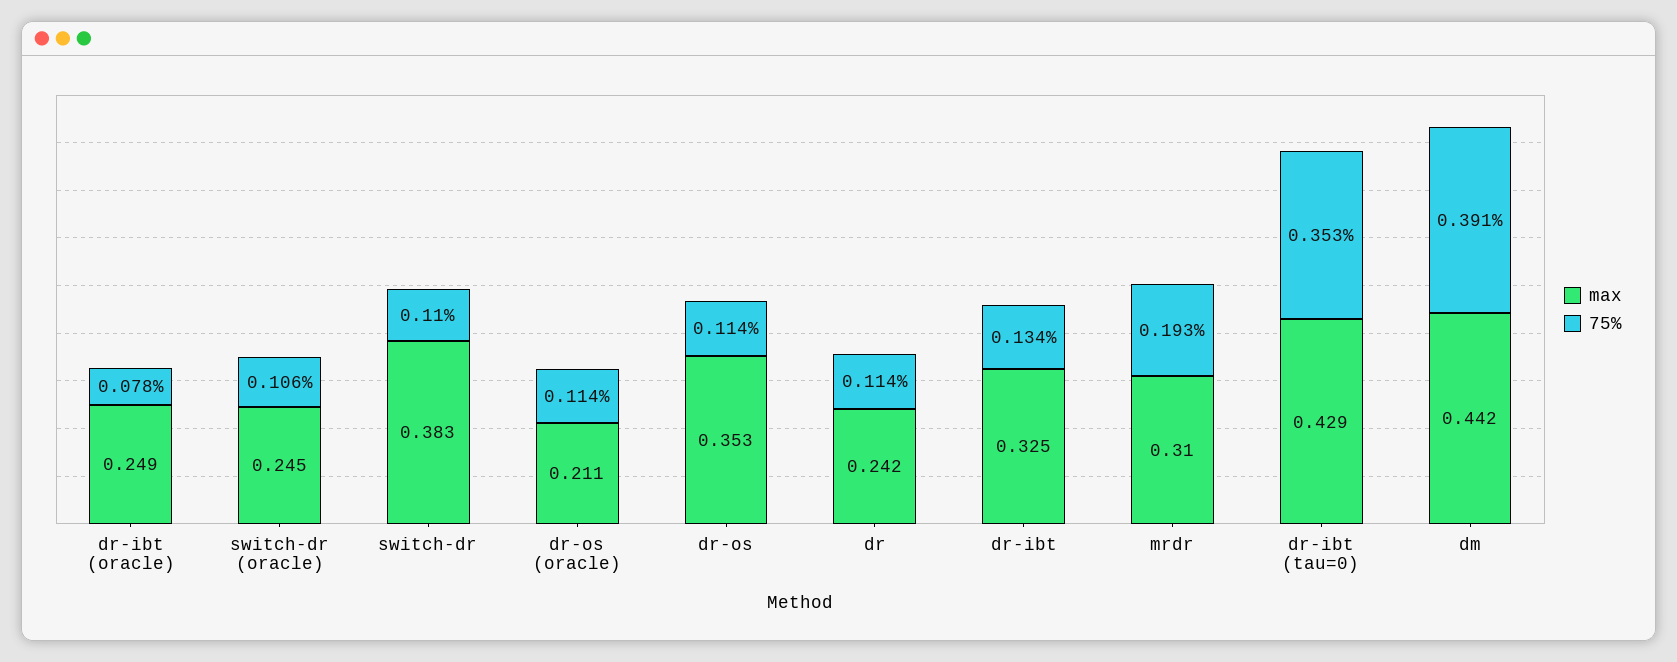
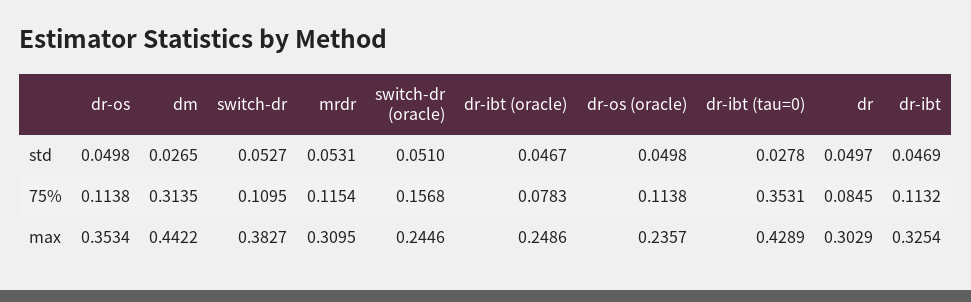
75%, switch-dr (oracle): 0.106 -> 0.1568
max, dr-os (oracle): 0.211 -> 0.2357
max, dr: 0.242 -> 0.3029
75%, dr: 0.114 -> 0.0845
75%, dr-ibt: 0.134 -> 0.1132
75%, mrdr: 0.193 -> 0.1154
75%, dm: 0.391 -> 0.3135
std, dr-os: none -> 0.0498
std, dm: none -> 0.0265
std, switch-dr: none -> 0.0527
std, mrdr: none -> 0.0531
std, switch-dr (oracle): none -> 0.051
std, dr-ibt (oracle): none -> 0.0467
std, dr-os (oracle): none -> 0.0498
std, dr-ibt (tau=0): none -> 0.0278
std, dr: none -> 0.0497
std, dr-ibt: none -> 0.0469

